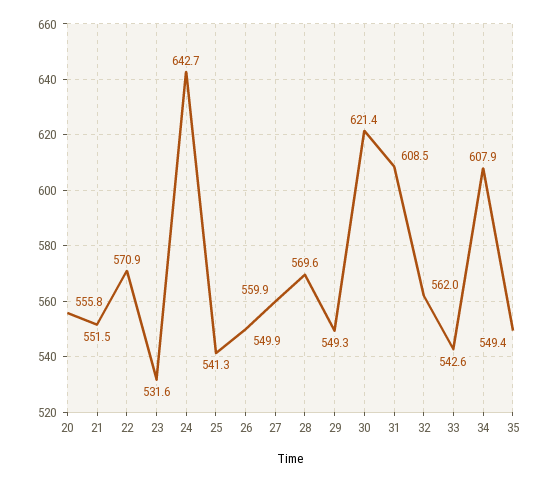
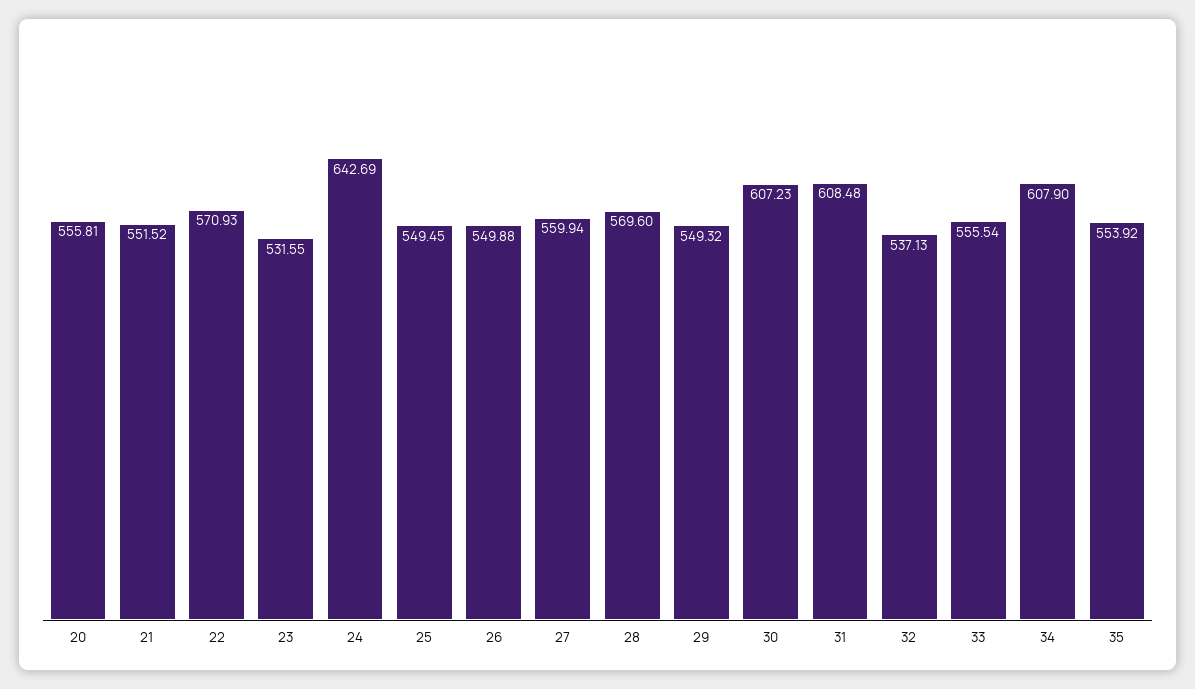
25: 541.3 -> 549.45
30: 621.4 -> 607.23
32: 562 -> 537.13
33: 542.6 -> 555.54
35: 549.4 -> 553.92

